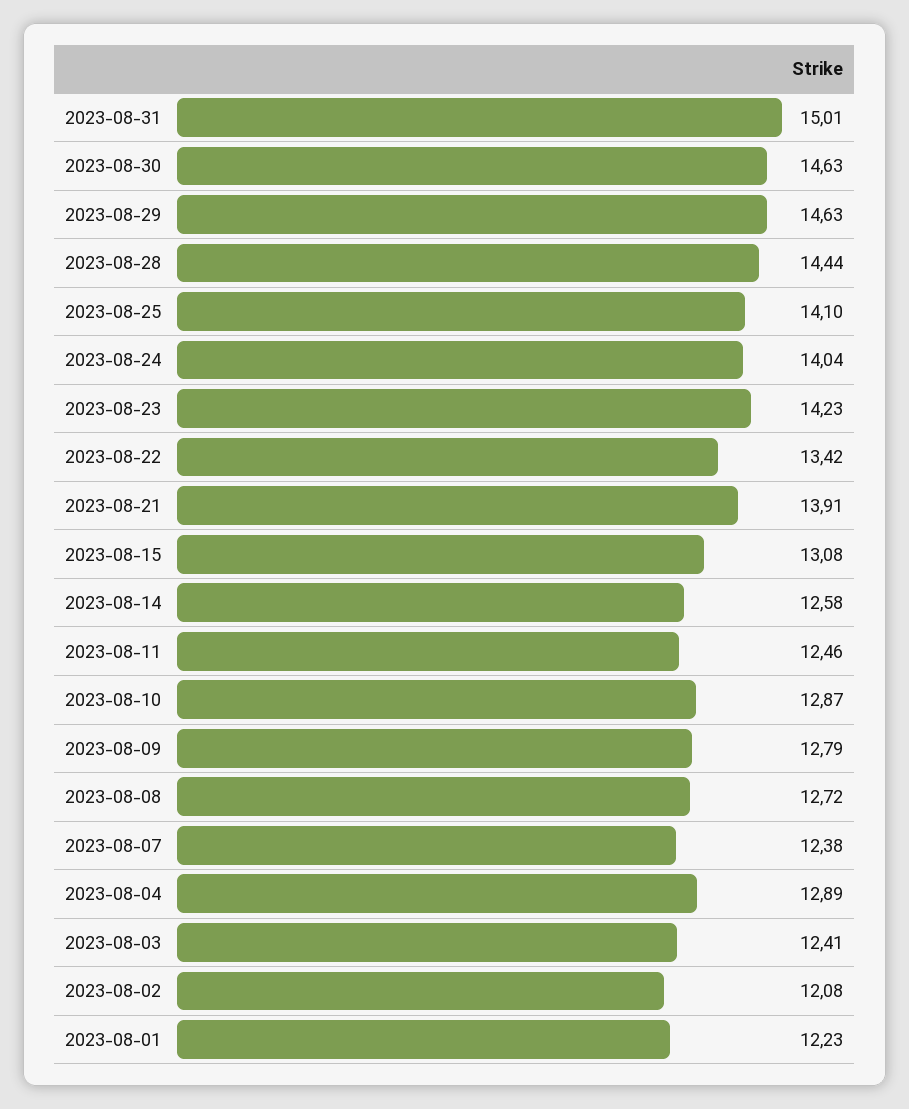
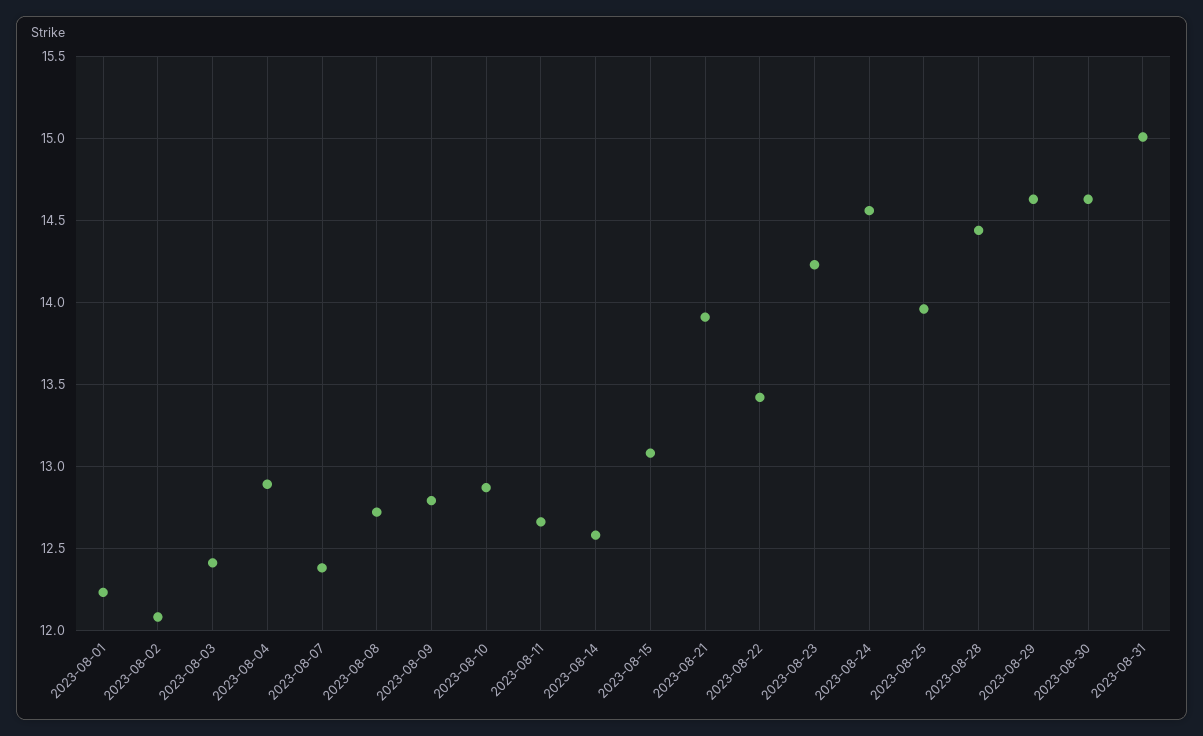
2023-08-25: 14.1 -> 13.95
2023-08-24: 14.04 -> 14.55
2023-08-11: 12.46 -> 12.65

